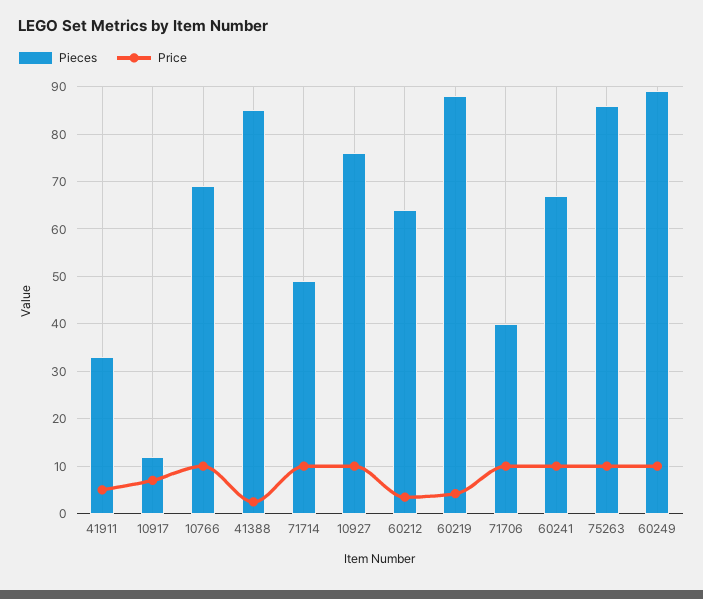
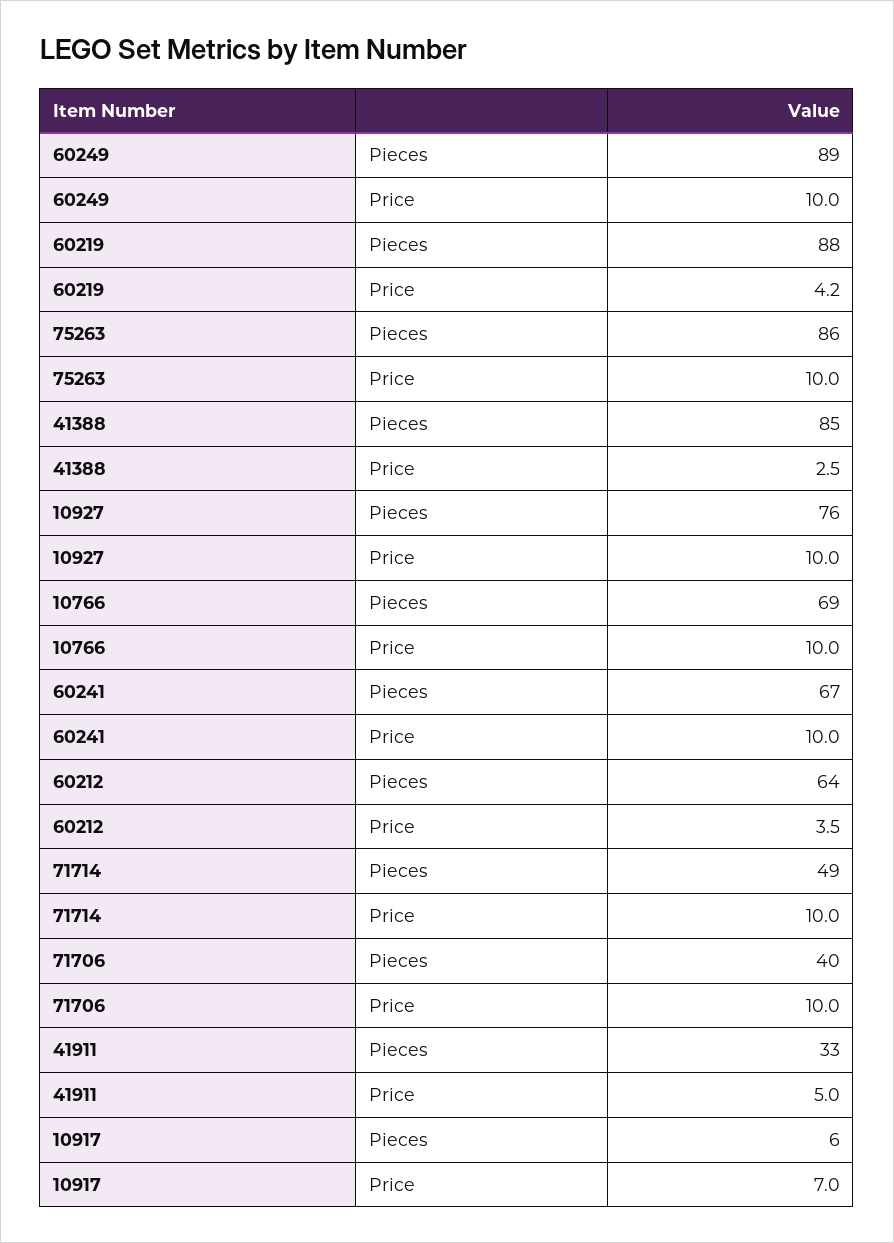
Pieces, 10917: 12 -> 6

